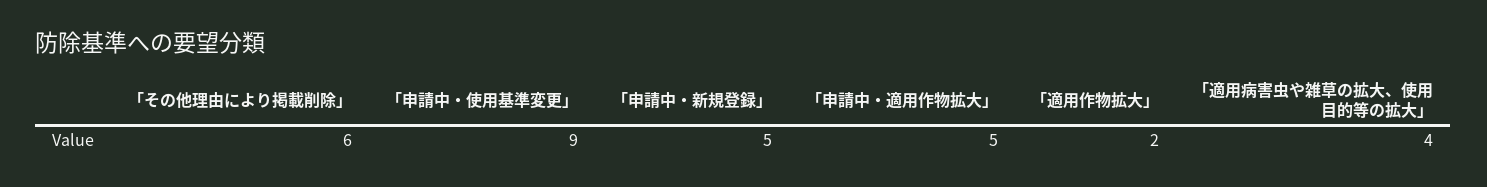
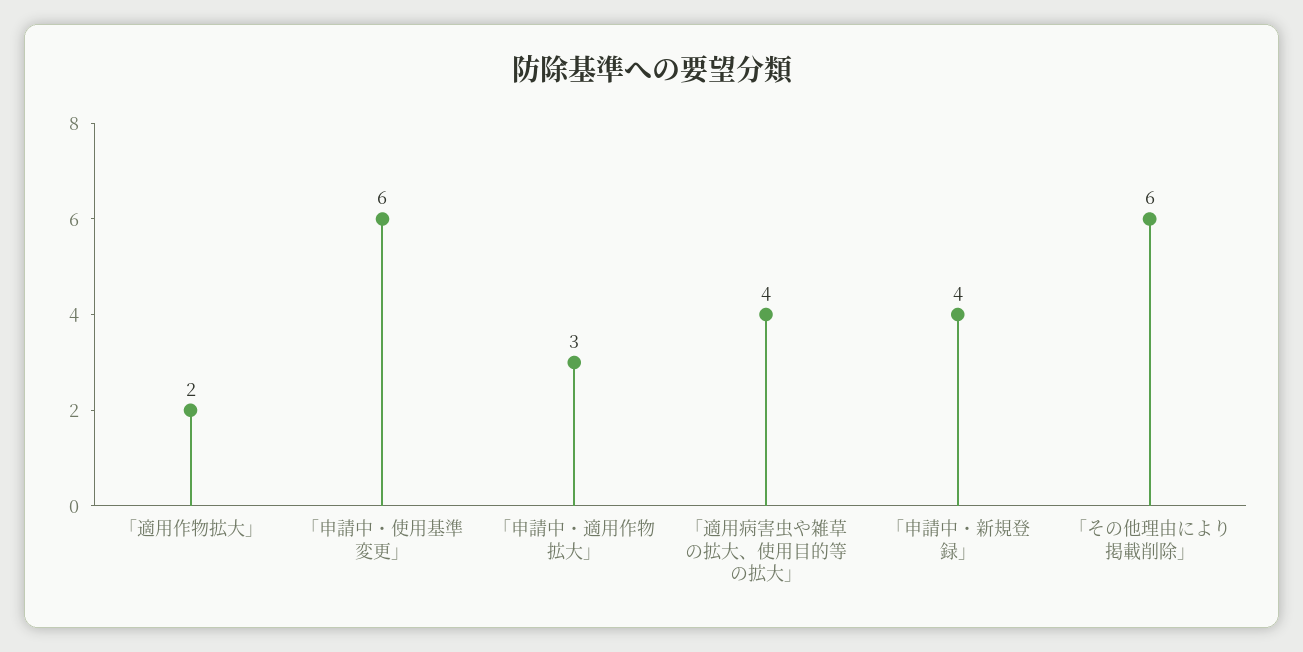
「申請中・使用基準変更」: 9 -> 6
「申請中・新規登録」: 5 -> 4
「申請中・適用作物拡大」: 5 -> 3

